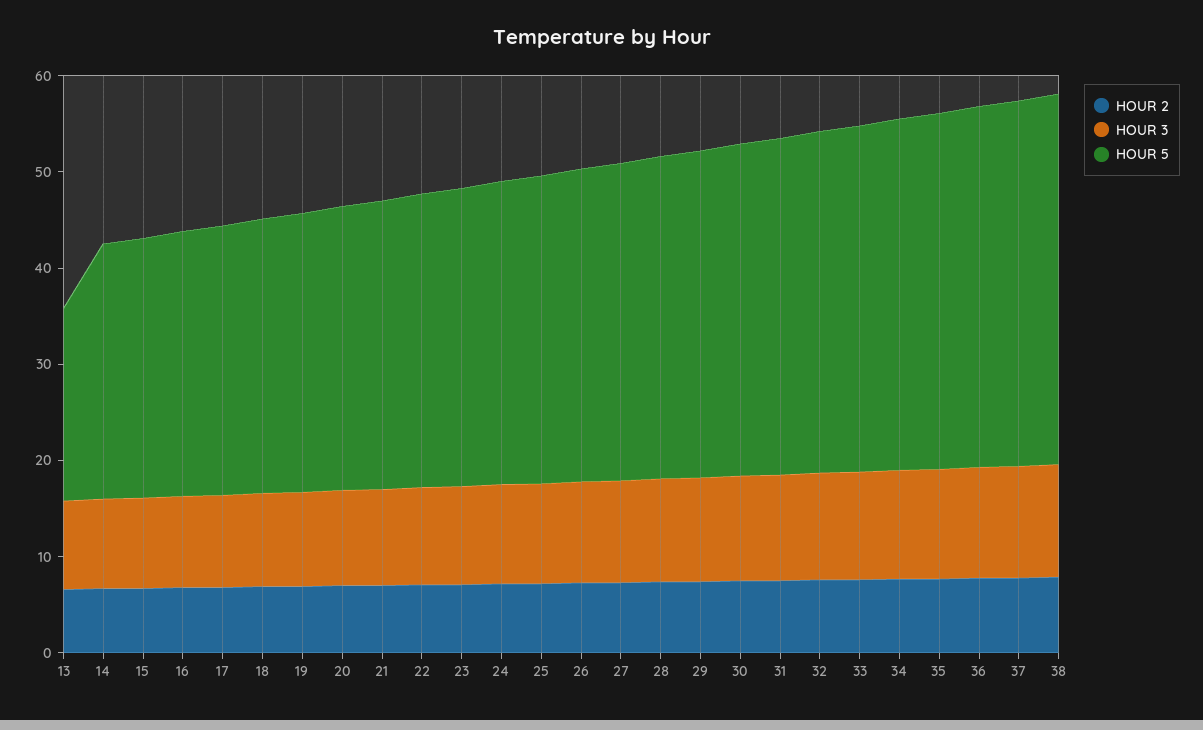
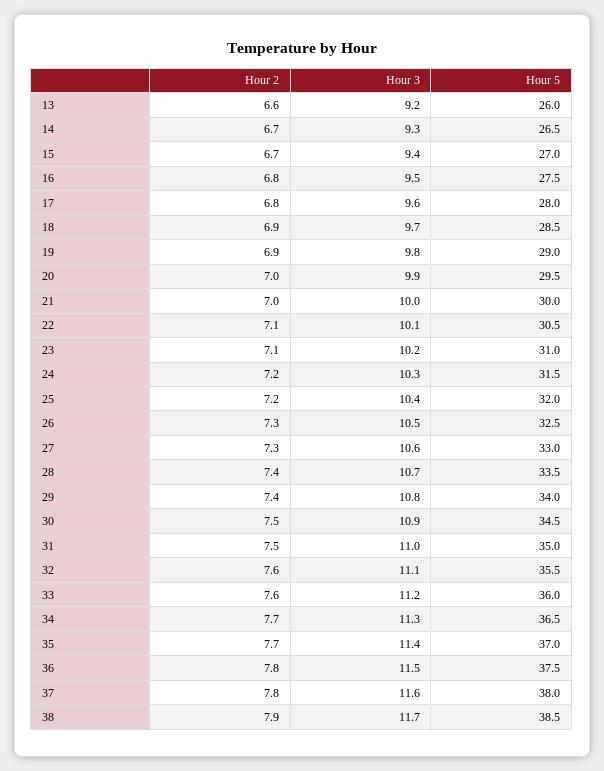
HOUR 5, 13: 20 -> 26

